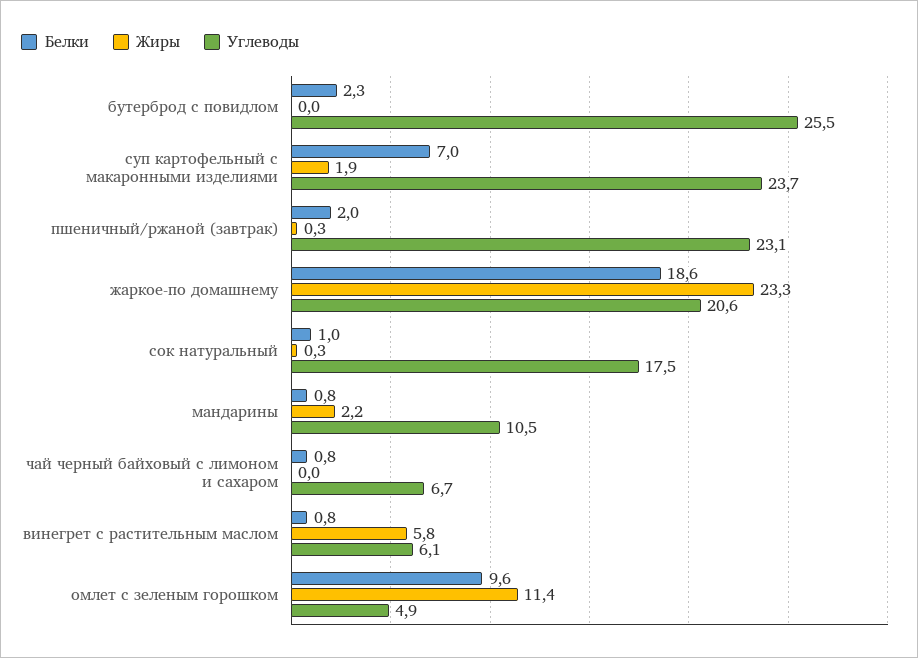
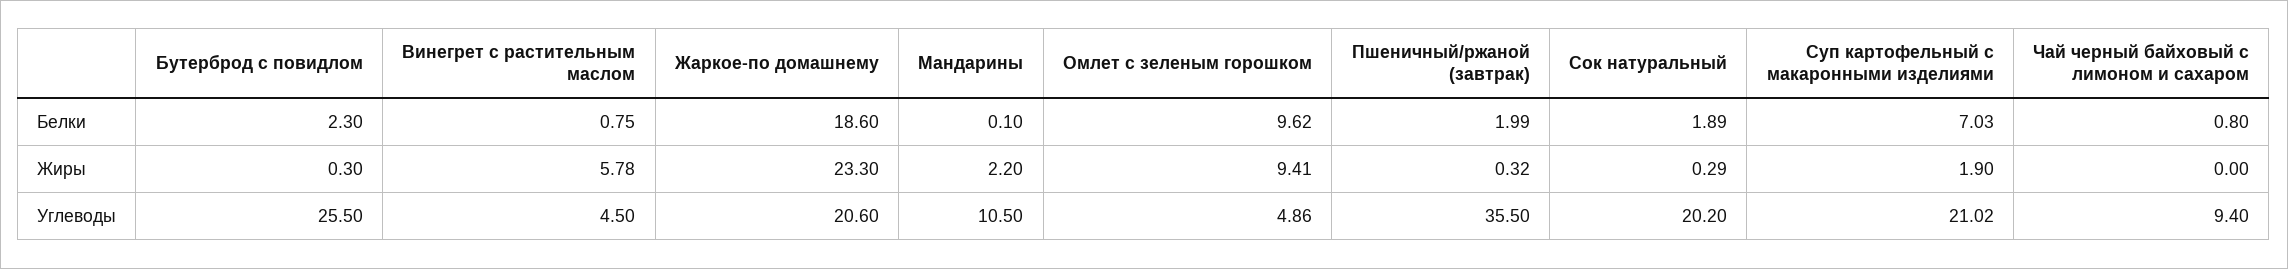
Жиры, бутерброд с повидлом: 0 -> 0.3
Углеводы, суп картофельный с макаронными изделиями: 23.7 -> 21.02
Углеводы, пшеничный/ржаной (завтрак): 23.1 -> 35.5
Белки, сок натуральный: 1 -> 1.89
Углеводы, сок натуральный: 17.5 -> 20.2
Белки, мандарины: 0.8 -> 0.1
Углеводы, чай черный байховый с лимоном и сахаром: 6.7 -> 9.4
Углеводы, винегрет с растительным маслом: 6.1 -> 4.5
Жиры, омлет с зеленым горошком: 11.4 -> 9.41

